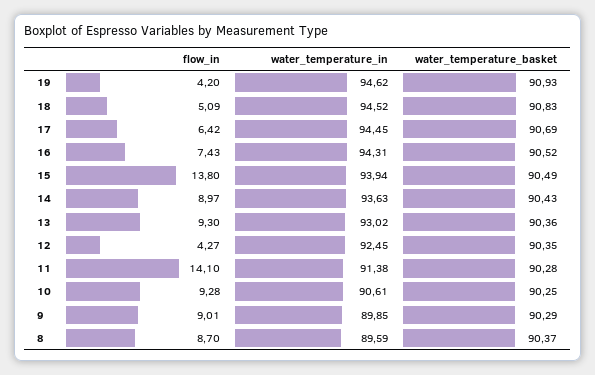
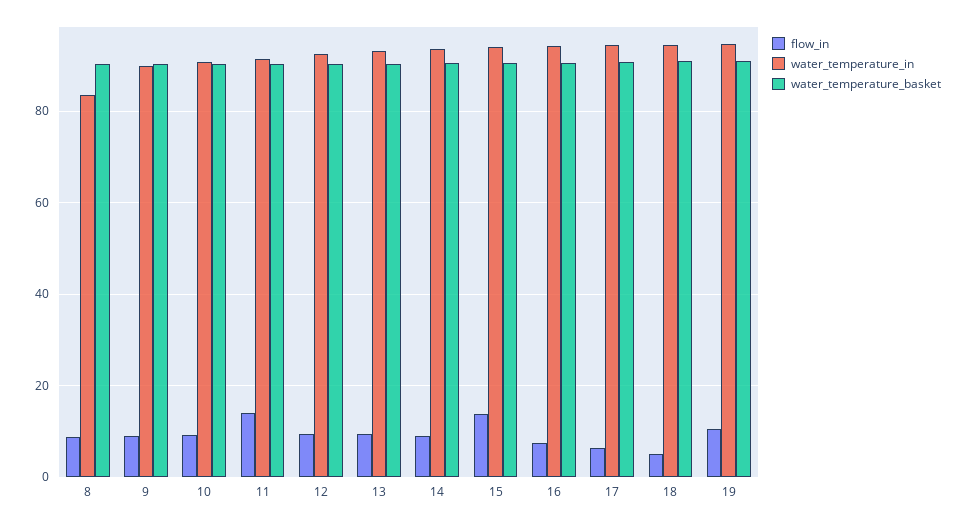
flow_in, 19: 4.2 -> 10
flow_in, 12: 4.27 -> 10
water_temperature_in, 8: 89.59 -> 84

